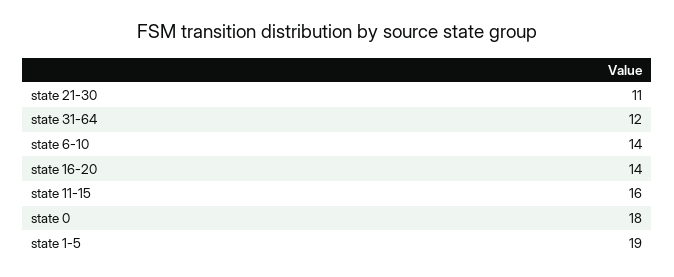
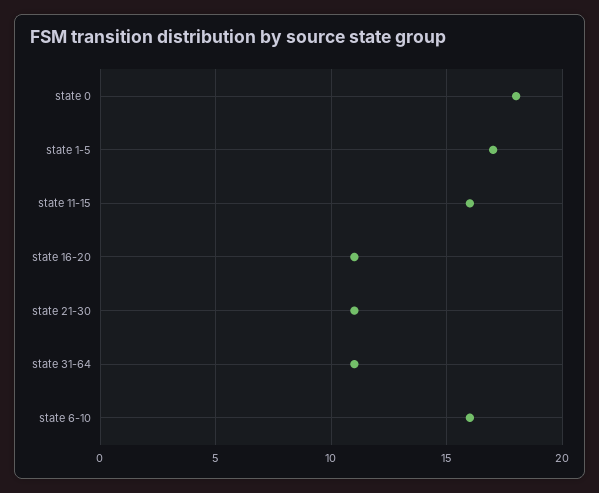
state 31-64: 12 -> 11
state 6-10: 14 -> 16
state 16-20: 14 -> 11
state 1-5: 19 -> 17

